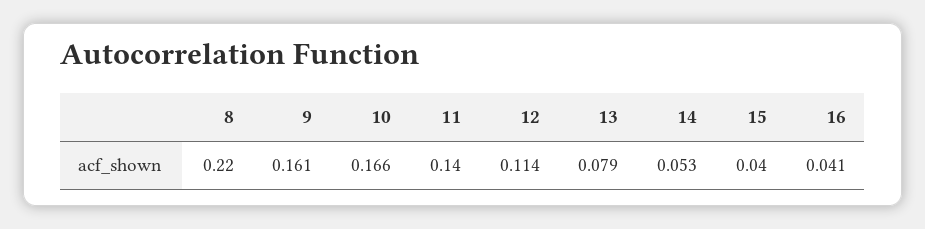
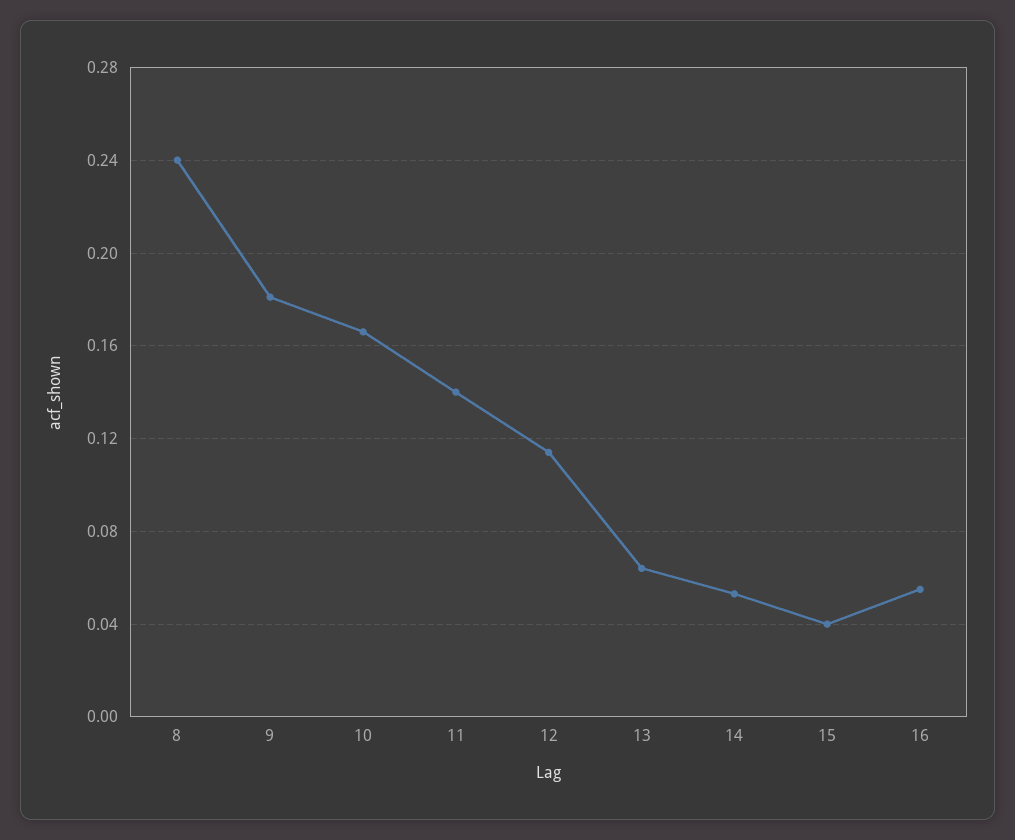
8: 0.22 -> 0.24
9: 0.161 -> 0.18
13: 0.079 -> 0.065
16: 0.041 -> 0.055

